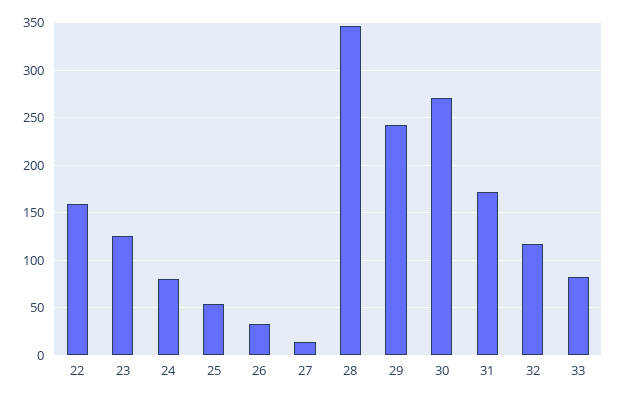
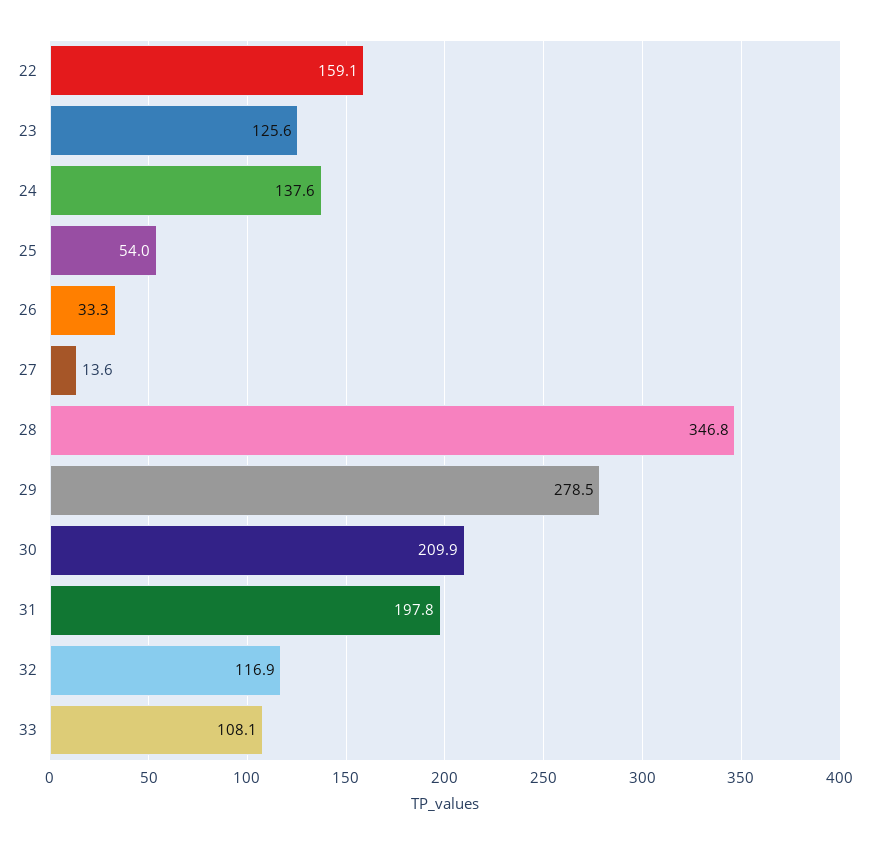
24: 80 -> 137.6
29: 240 -> 278.5
30: 270 -> 209.9
31: 170 -> 197.8
33: 80 -> 108.1

